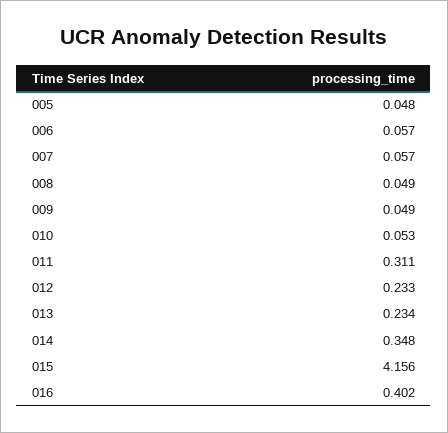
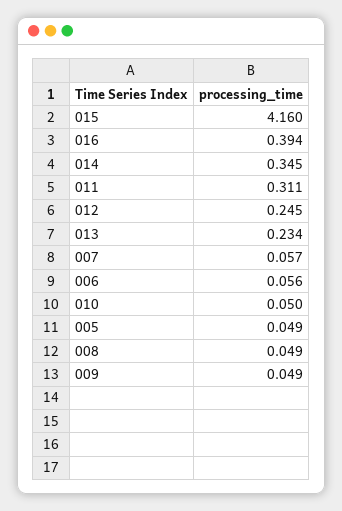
005: 0.048 -> 0.049
006: 0.057 -> 0.056
010: 0.053 -> 0.05
012: 0.233 -> 0.245
014: 0.348 -> 0.345
015: 4.156 -> 4.16
016: 0.402 -> 0.394

